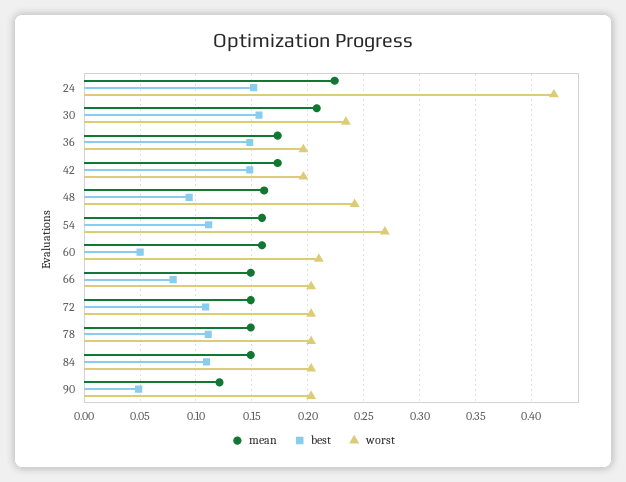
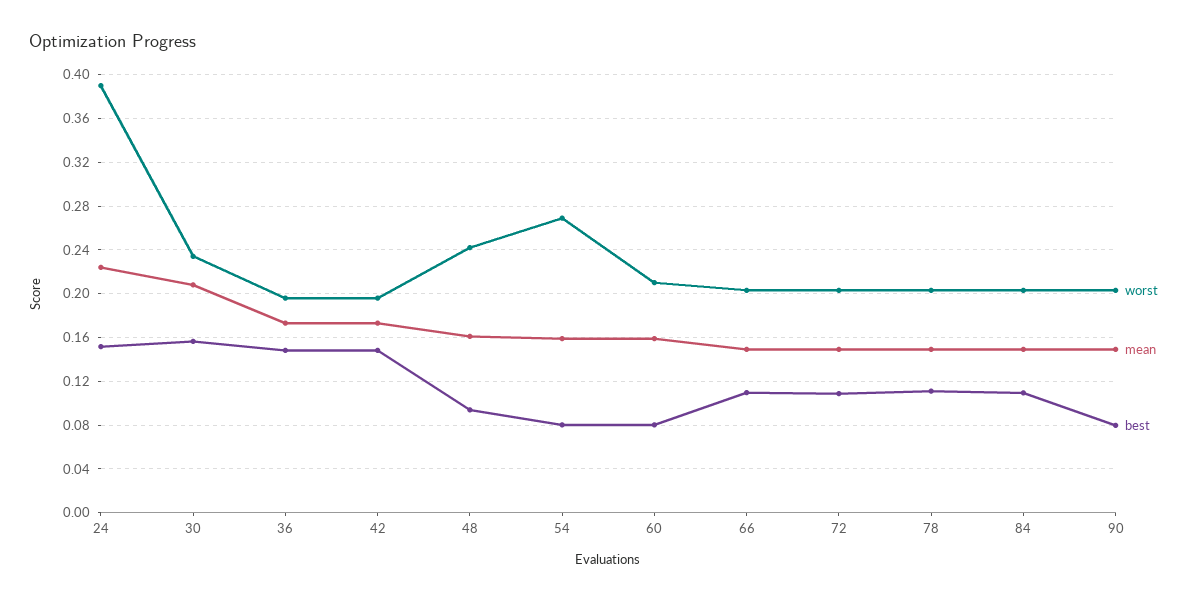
worst, 24: 0.42 -> 0.39
best, 54: 0.11 -> 0.08
best, 60: 0.05 -> 0.08
best, 66: 0.08 -> 0.11
mean, 90: 0.12 -> 0.15
best, 90: 0.05 -> 0.08

